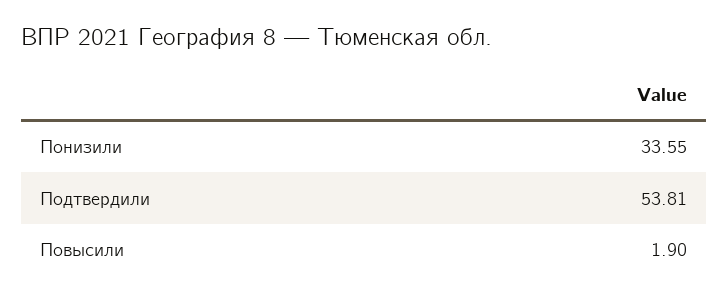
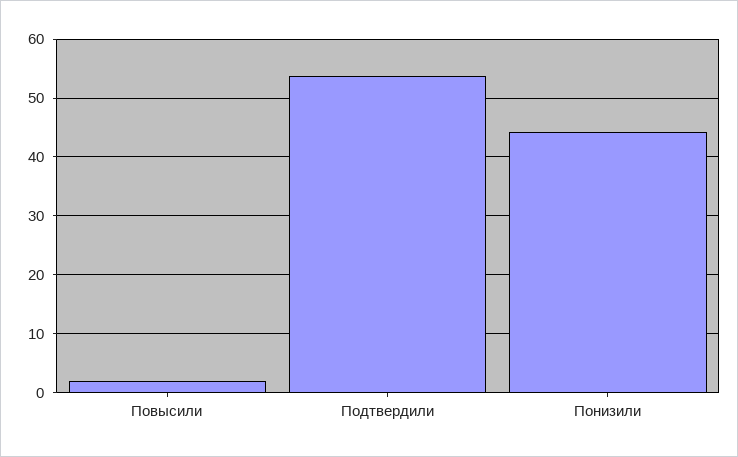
Понизили: 33.55 -> 44

